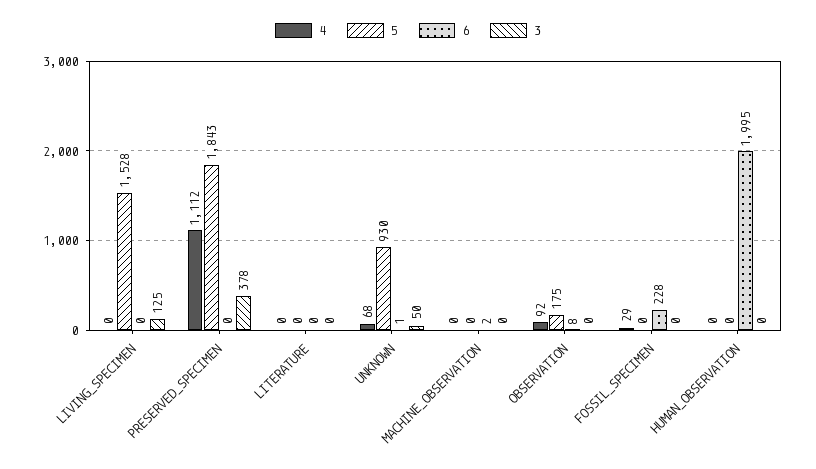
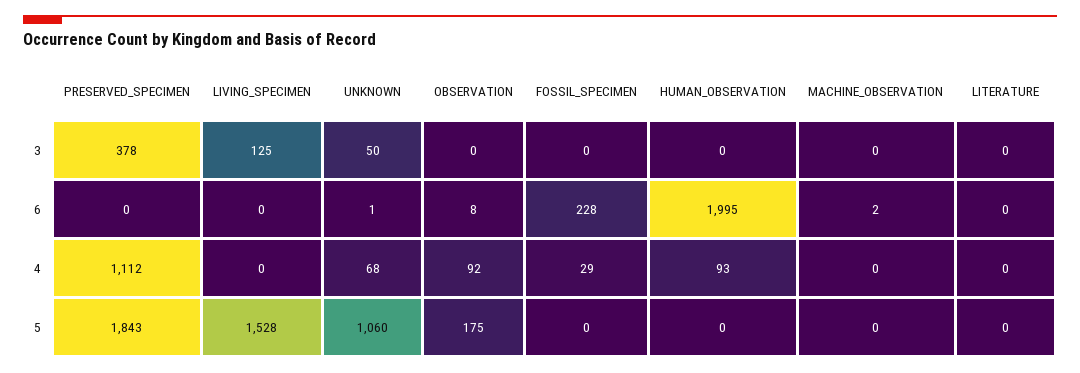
5, UNKNOWN: 930 -> 1060
4, HUMAN_OBSERVATION: 0 -> 93

